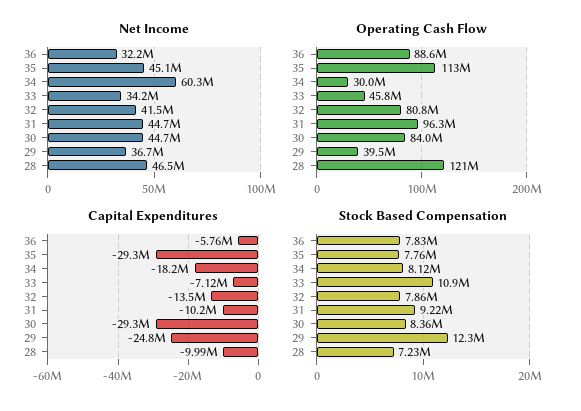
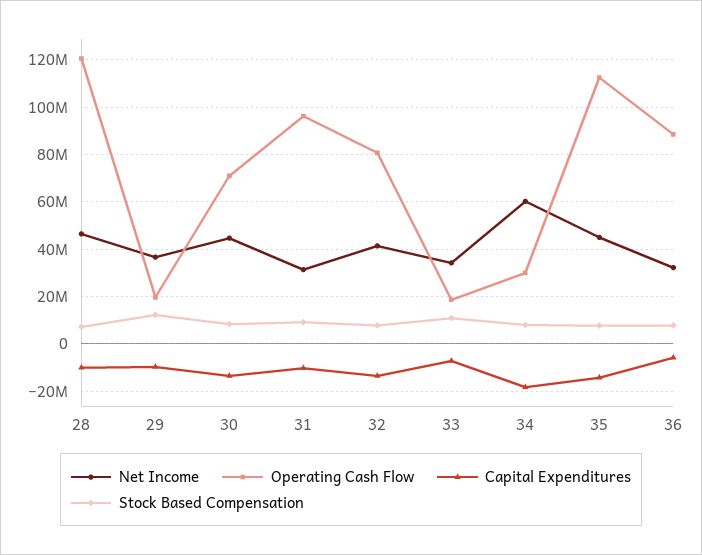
Net Income, 31: 44700000 -> 30000000
Operating Cash Flow, 33: 45800000 -> 20000000
Operating Cash Flow, 30: 84000000 -> 70000000
Operating Cash Flow, 29: 39500000 -> 20000000
Capital Expenditures, 35: -29300000 -> -15000000
Capital Expenditures, 30: -29300000 -> -15000000
Capital Expenditures, 29: -24800000 -> -10000000

